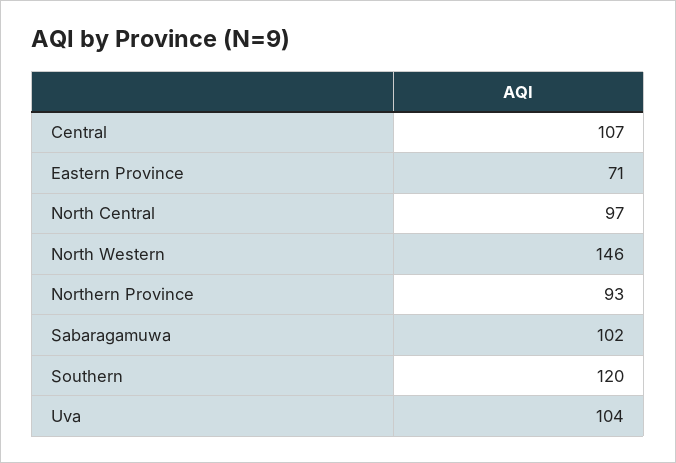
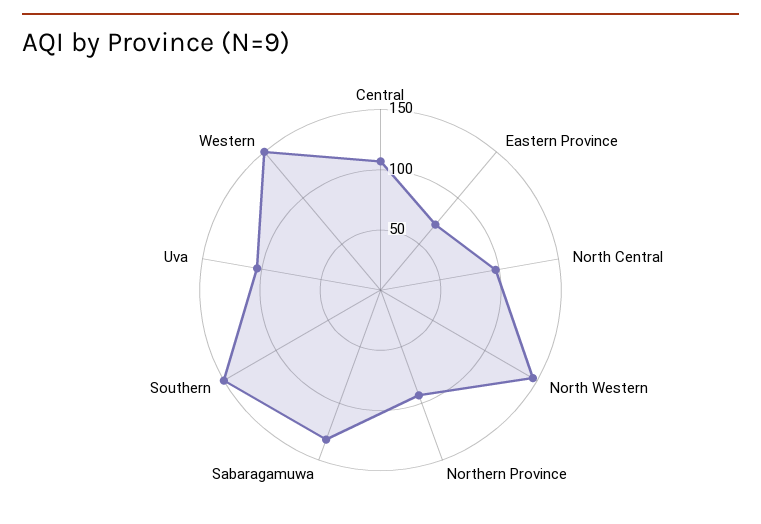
Sabaragamuwa: 102 -> 130
Southern: 120 -> 150
Western: none -> 150

